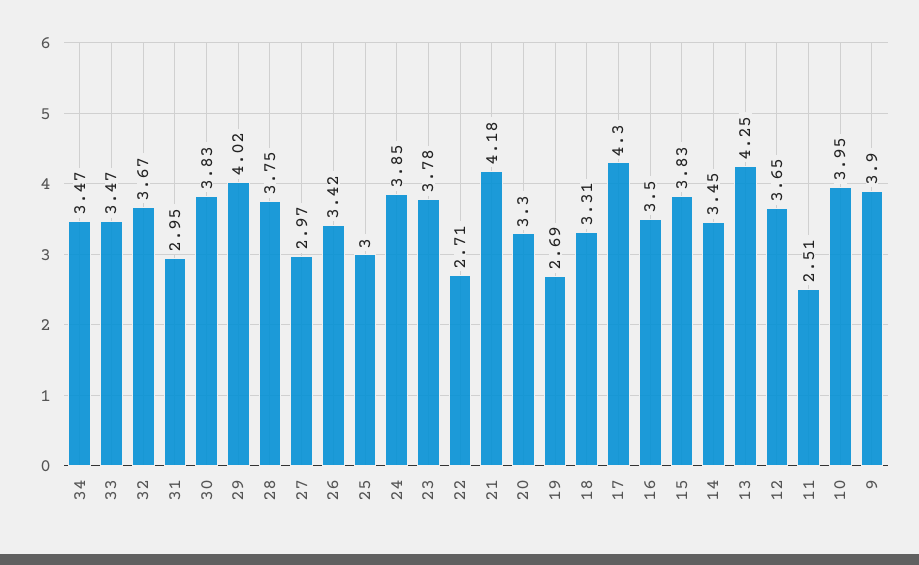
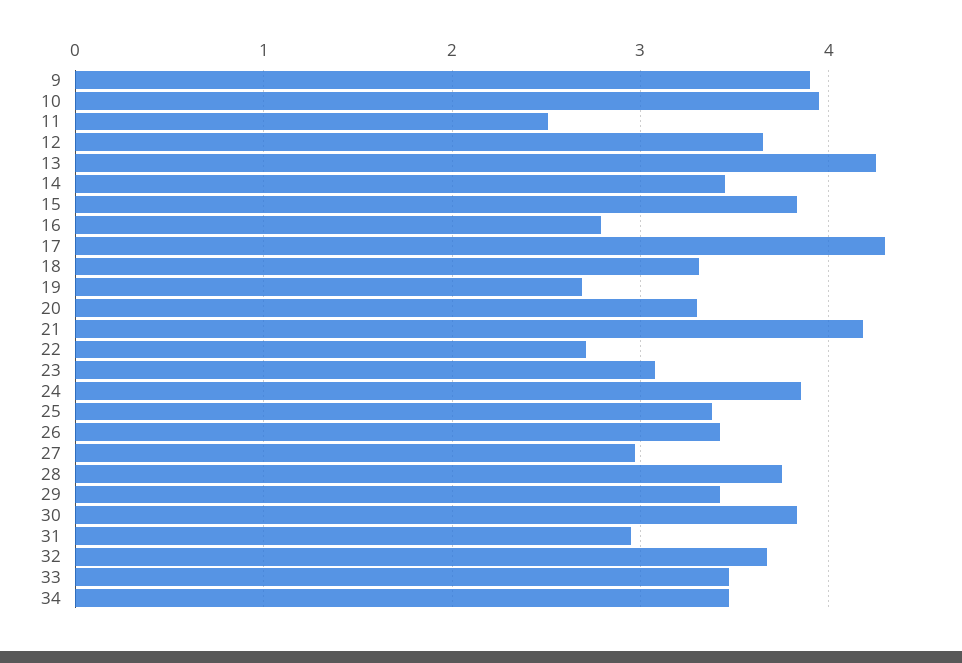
29: 4.02 -> 3.4
25: 3 -> 3.4
23: 3.78 -> 3.1
16: 3.5 -> 2.8

